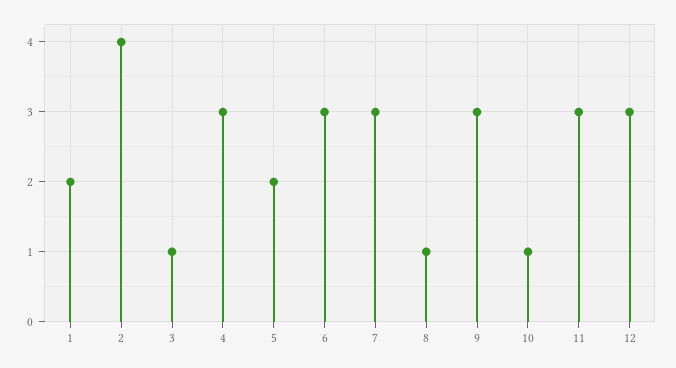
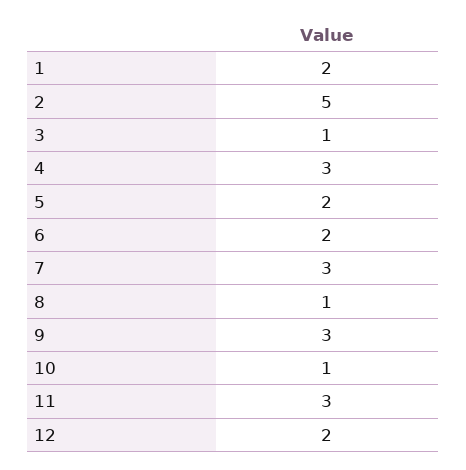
2: 4 -> 5
6: 3 -> 2
12: 3 -> 2

